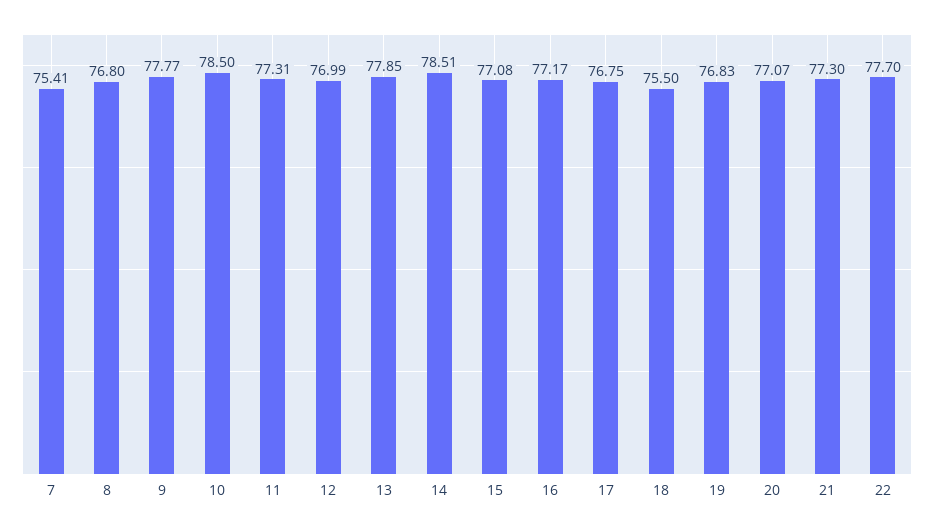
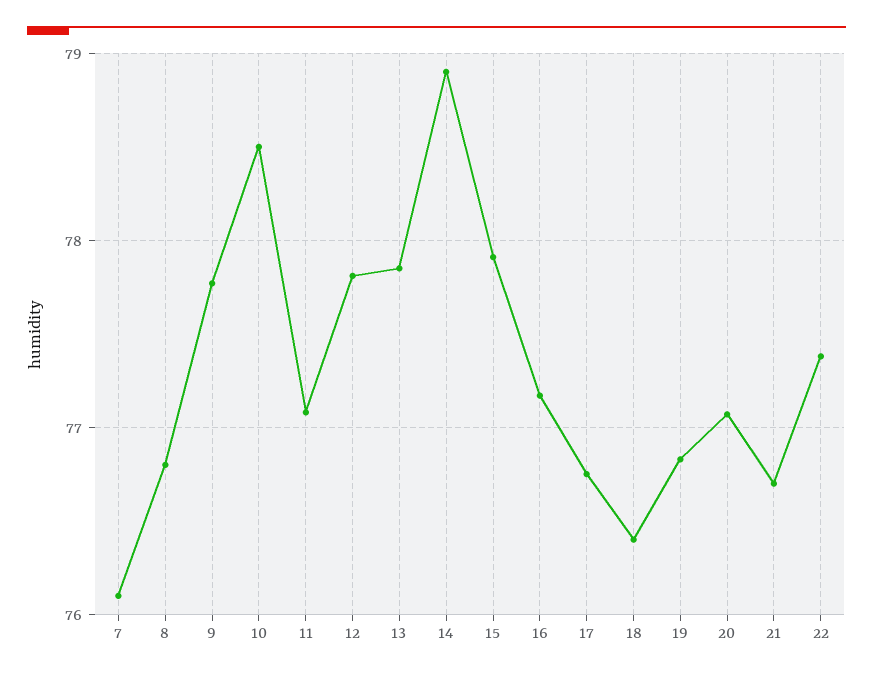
7: 75.41 -> 76.1
11: 77.31 -> 77.1
12: 76.99 -> 77.8
14: 78.51 -> 78.9
15: 77.08 -> 77.9
18: 75.5 -> 76.4
21: 77.3 -> 76.7
22: 77.7 -> 77.4

